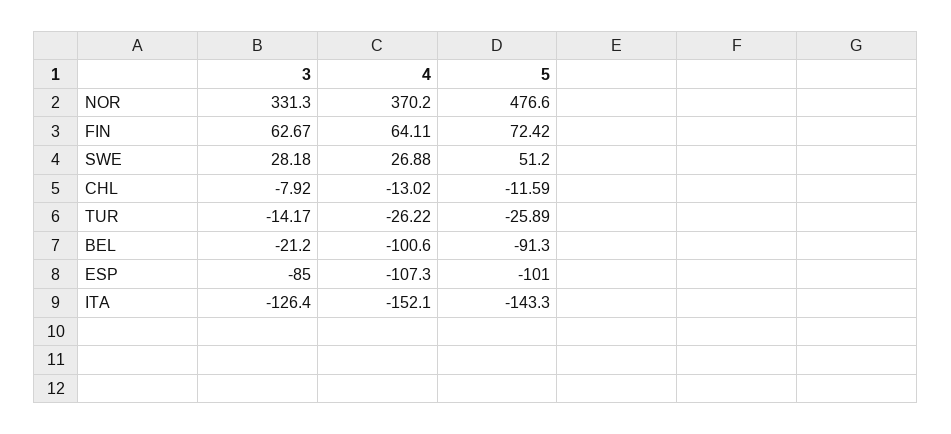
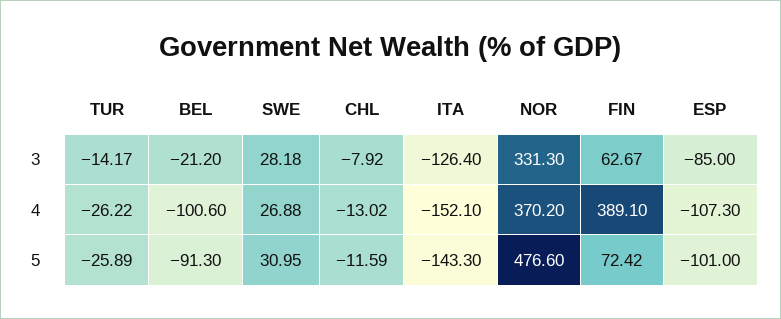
4, FIN: 64.11 -> 389.1
5, SWE: 51.2 -> 30.95

